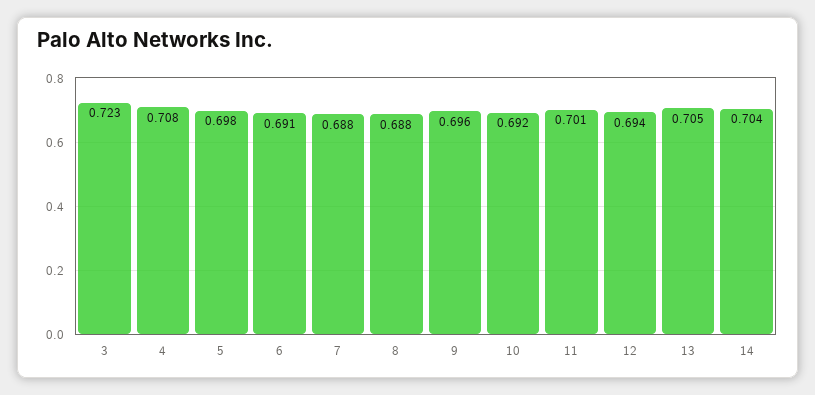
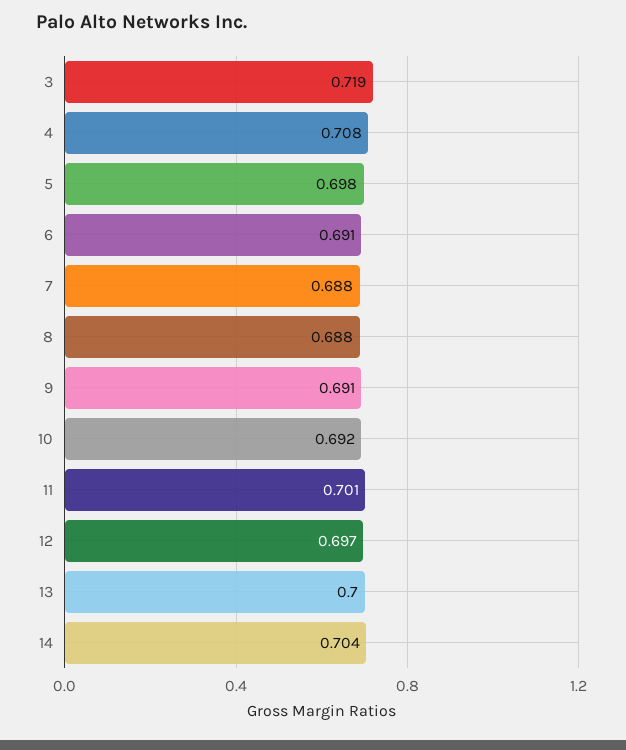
3: 0.723 -> 0.719
9: 0.696 -> 0.691
12: 0.694 -> 0.697
13: 0.705 -> 0.7

